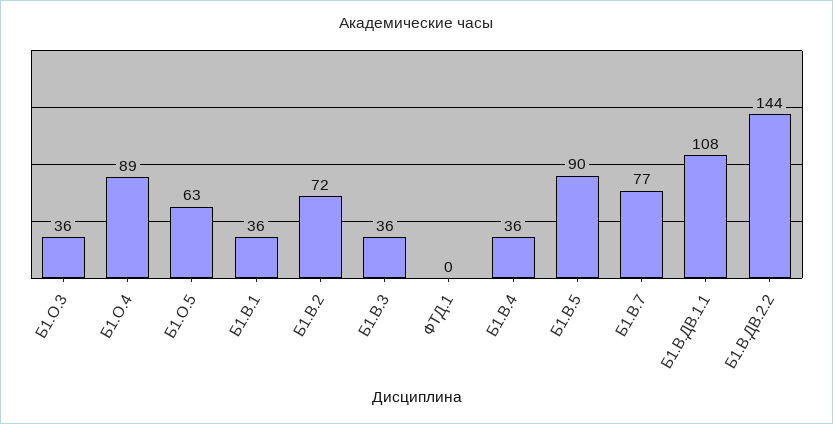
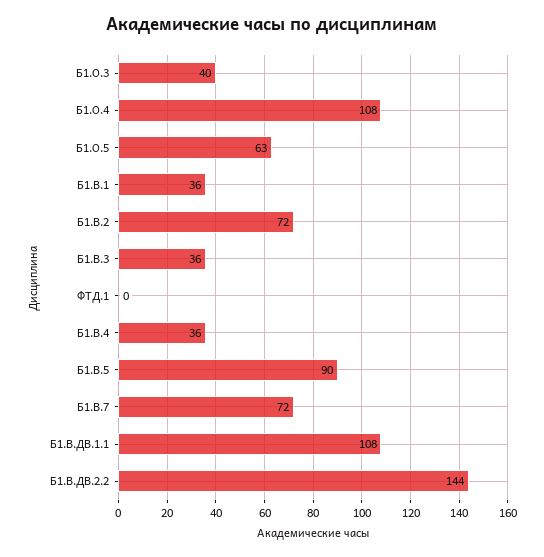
Б1.О.3: 36 -> 40
Б1.О.4: 89 -> 108
Б1.В.7: 77 -> 72

